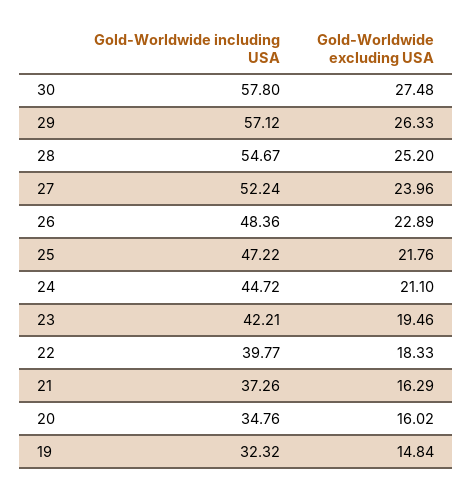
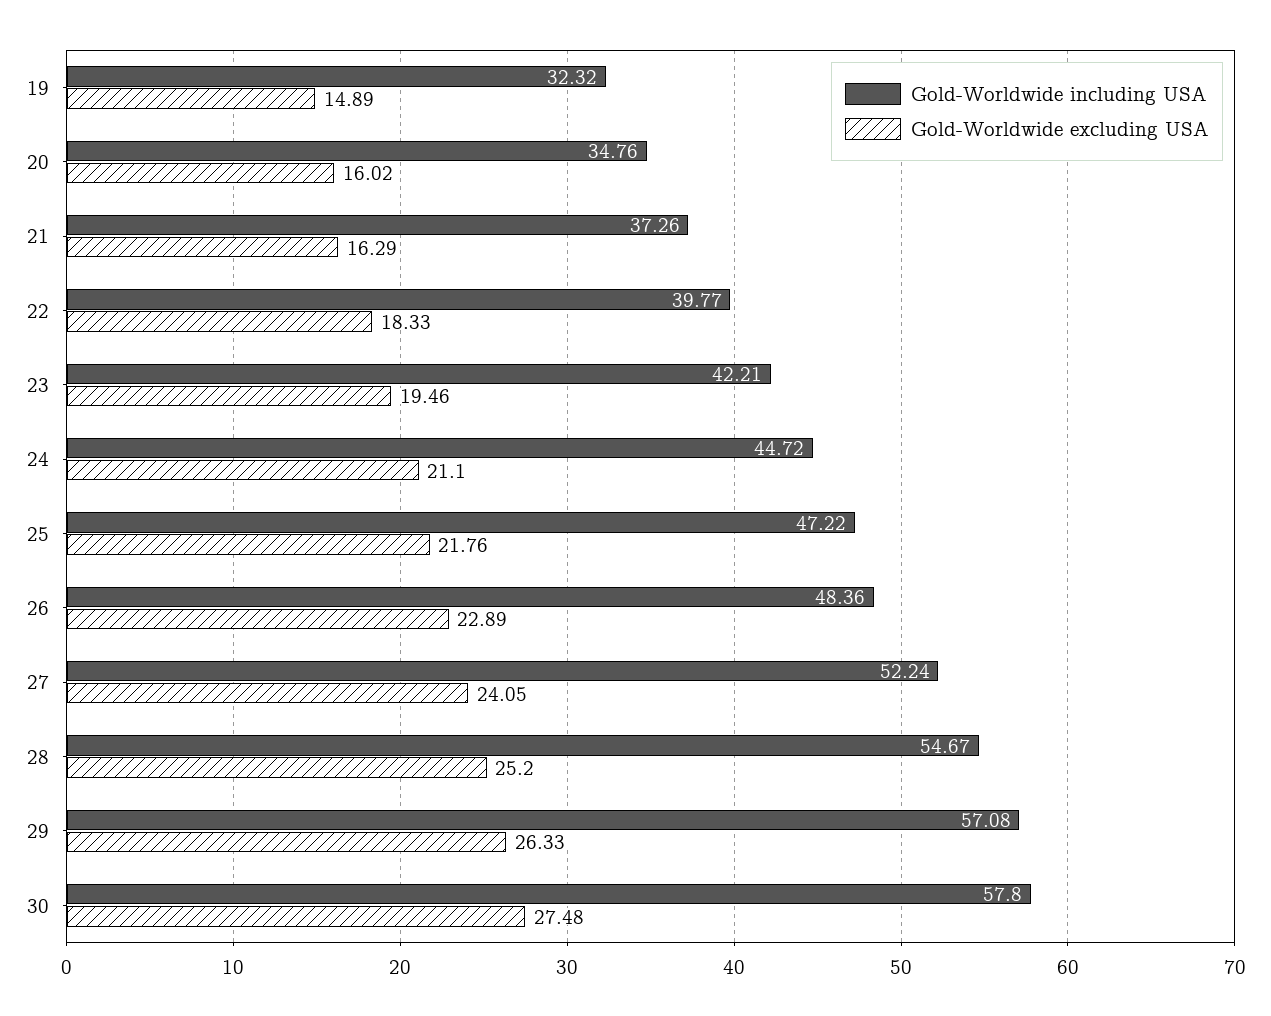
Gold-Worldwide including USA, 29: 57.12 -> 57.08
Gold-Worldwide excluding USA, 27: 23.96 -> 24.05
Gold-Worldwide excluding USA, 19: 14.84 -> 14.89

